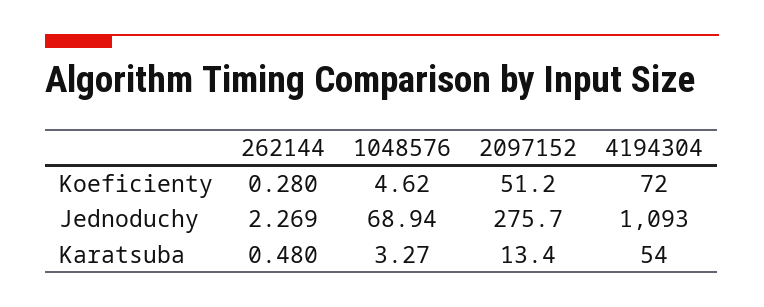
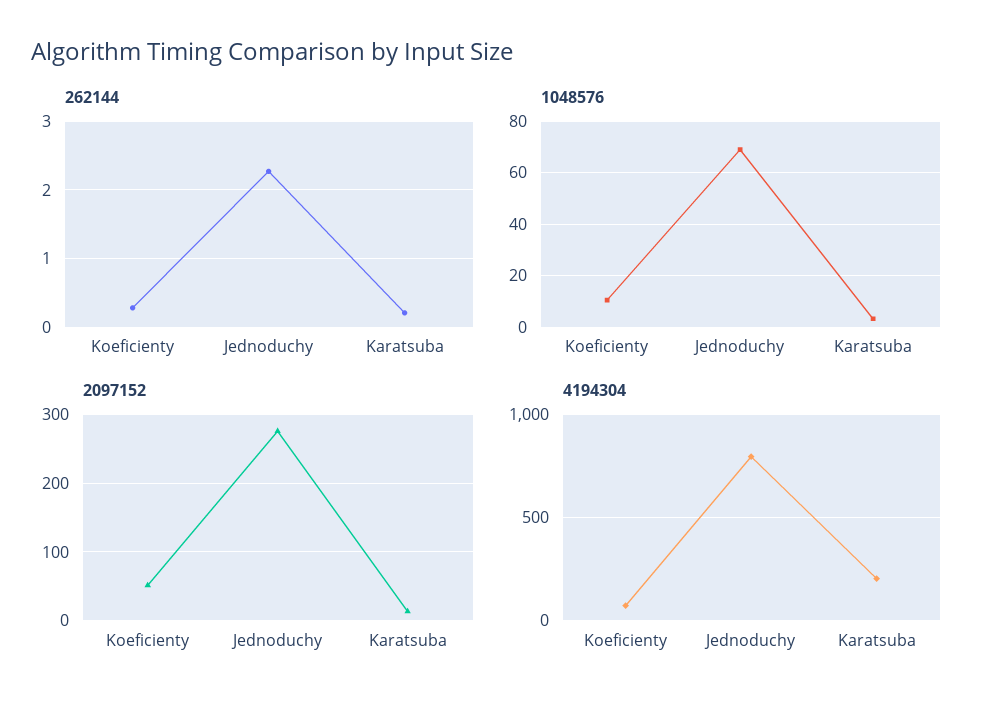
1048576, Koeficienty: 4.62 -> 10
4194304, Jednoduchy: 1093 -> 800
262144, Karatsuba: 0.48 -> 0.2
4194304, Karatsuba: 54 -> 200

